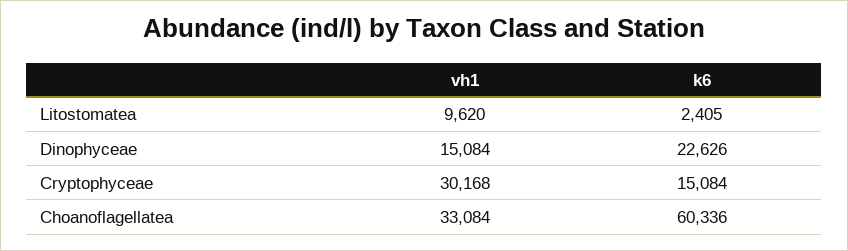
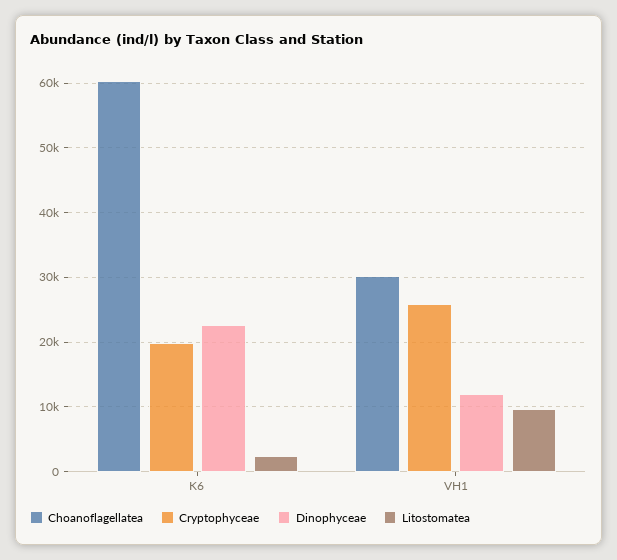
Dinophyceae, vh1: 15084 -> 12000
Cryptophyceae, vh1: 30168 -> 26000
Cryptophyceae, k6: 15084 -> 20000
Choanoflagellatea, vh1: 33084 -> 30000

